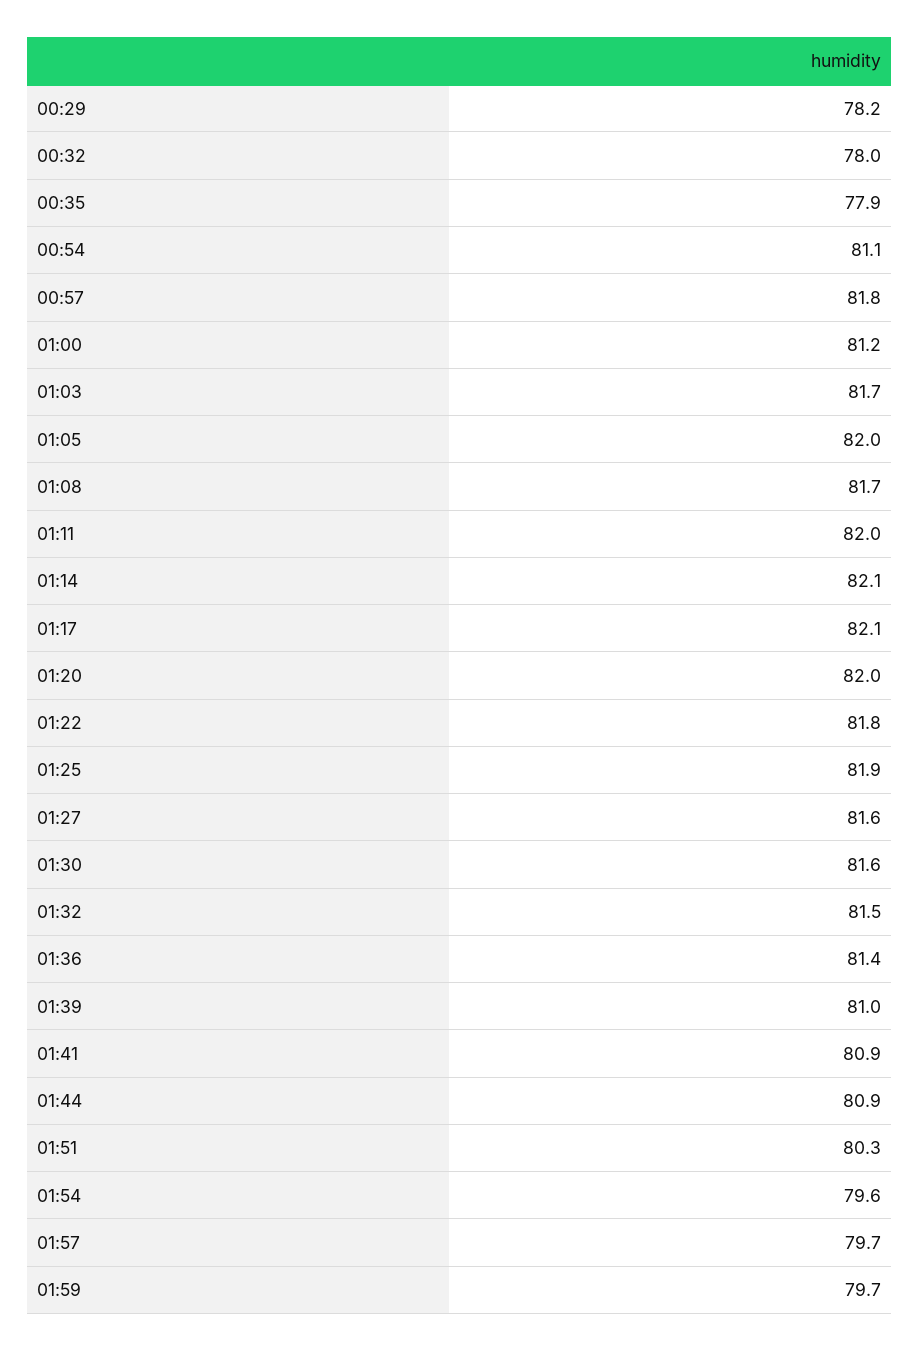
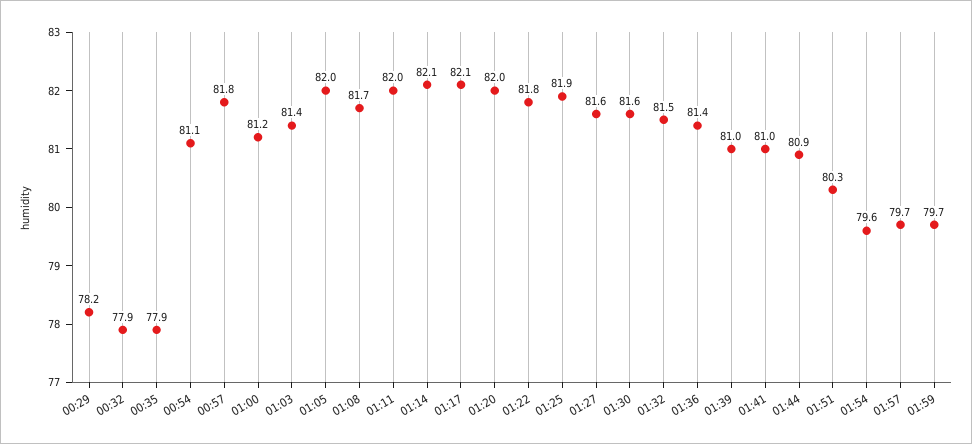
00:32: 78 -> 77.9
01:03: 81.7 -> 81.4
01:41: 80.9 -> 81

